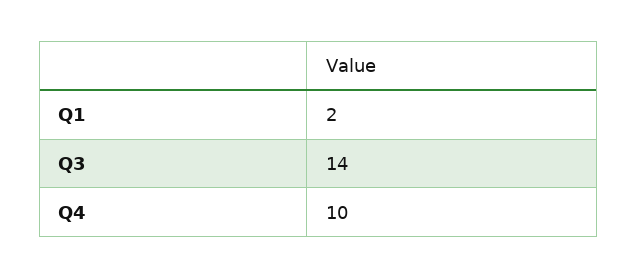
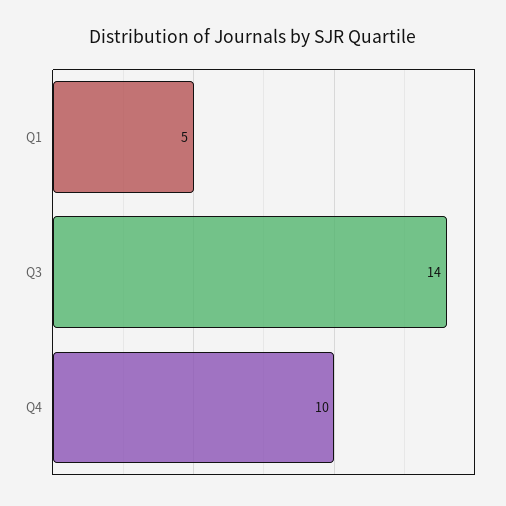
Q1: 2 -> 5

